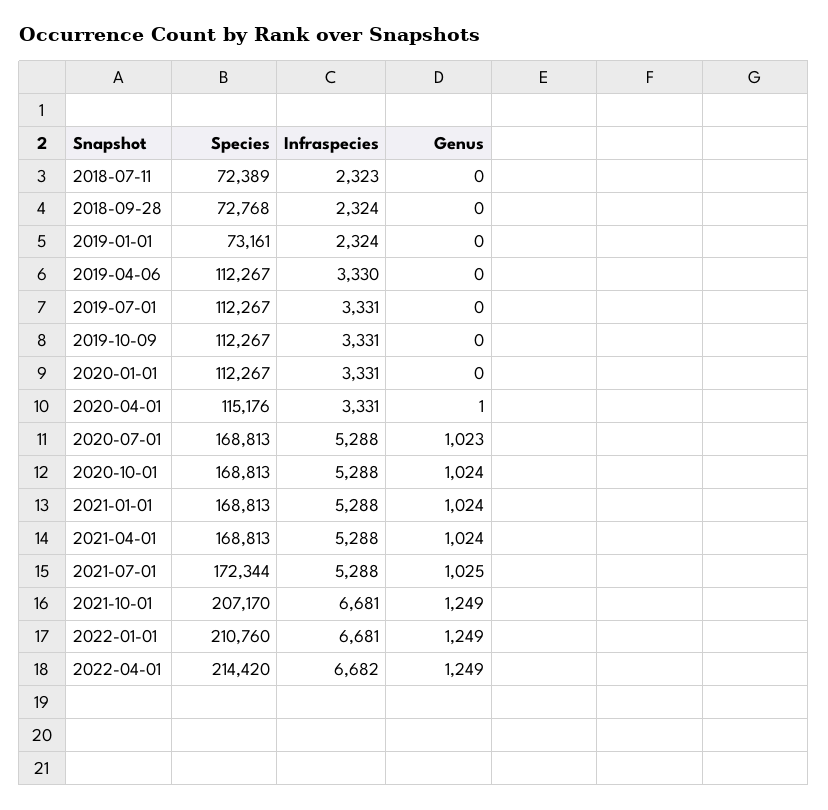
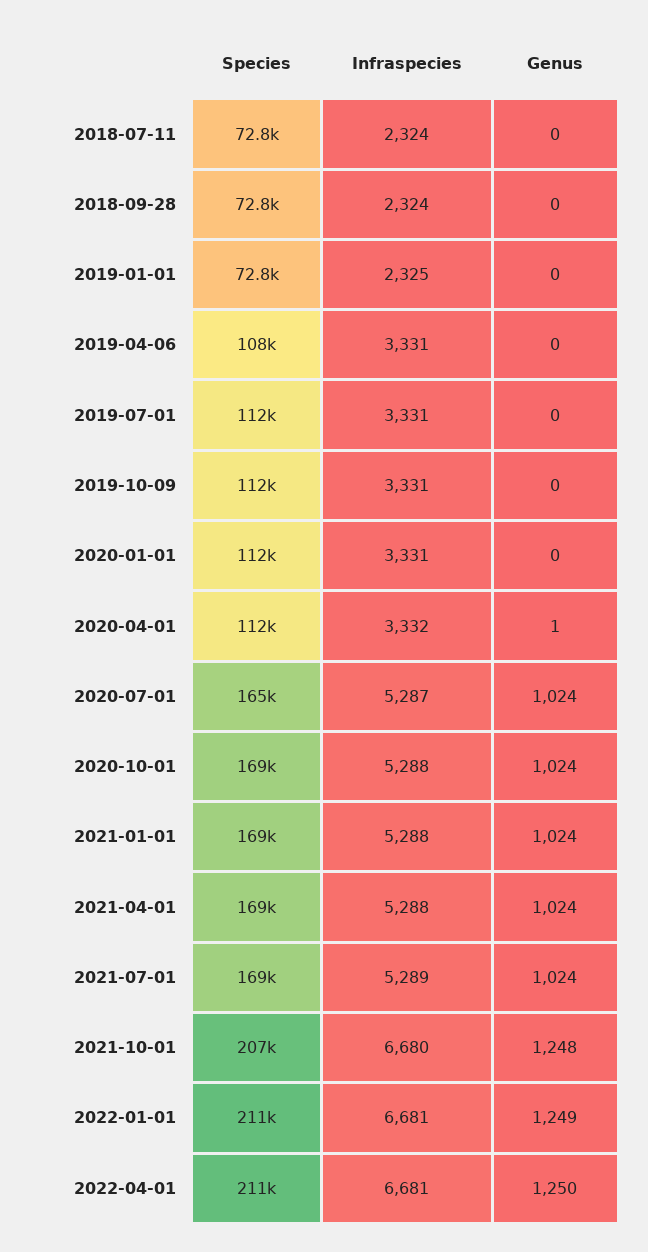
Species, 2018-07-11: 72389 -> 72800
Infraspecies, 2018-07-11: 2323 -> 2324
Species, 2019-01-01: 73161 -> 72800
Infraspecies, 2019-01-01: 2324 -> 2325
Species, 2019-04-06: 112267 -> 108000
Infraspecies, 2019-04-06: 3330 -> 3331
Species, 2020-04-01: 115176 -> 112000
Infraspecies, 2020-04-01: 3331 -> 3332
Species, 2020-07-01: 168813 -> 165000
Infraspecies, 2020-07-01: 5288 -> 5287
Genus, 2020-07-01: 1023 -> 1024
Species, 2021-07-01: 172344 -> 169000
Infraspecies, 2021-07-01: 5288 -> 5289
Genus, 2021-07-01: 1025 -> 1024
Infraspecies, 2021-10-01: 6681 -> 6680
Genus, 2021-10-01: 1249 -> 1248
Species, 2022-04-01: 214420 -> 211000
Infraspecies, 2022-04-01: 6682 -> 6681
Genus, 2022-04-01: 1249 -> 1250

